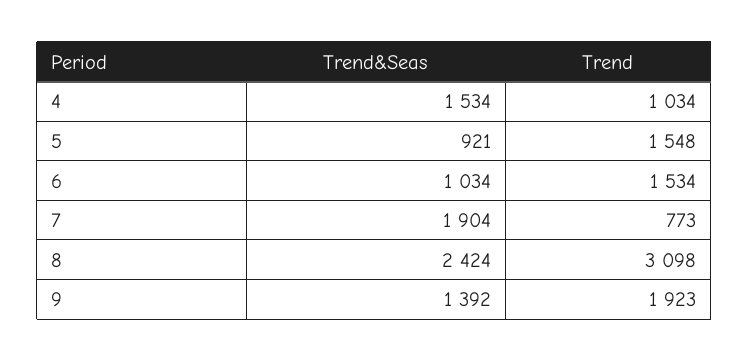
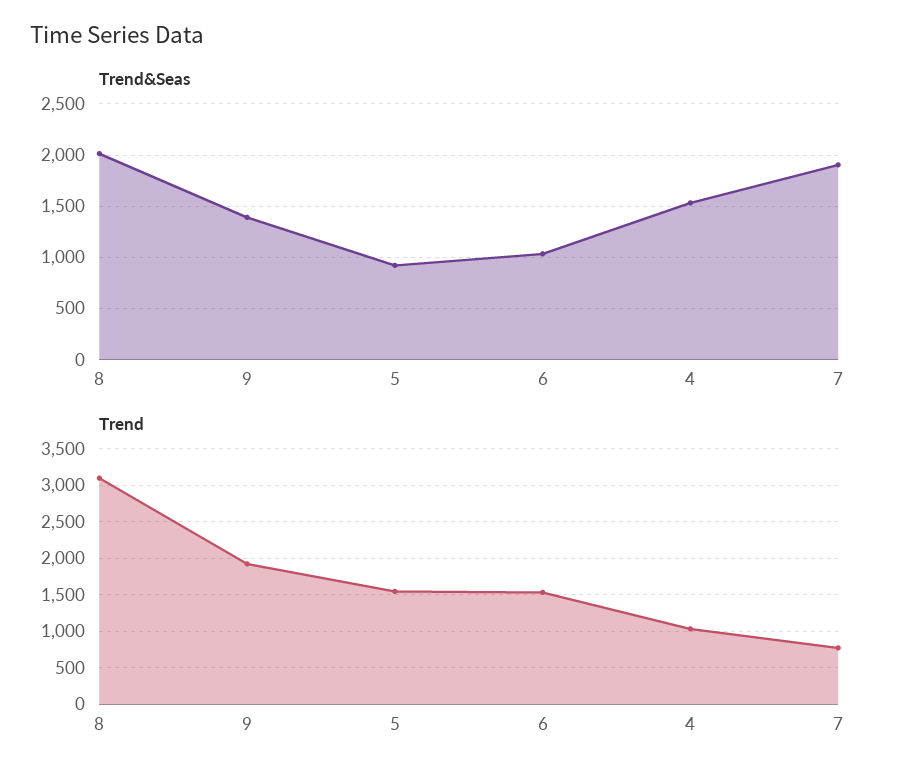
Trend&Seas, 8: 2424 -> 2000

